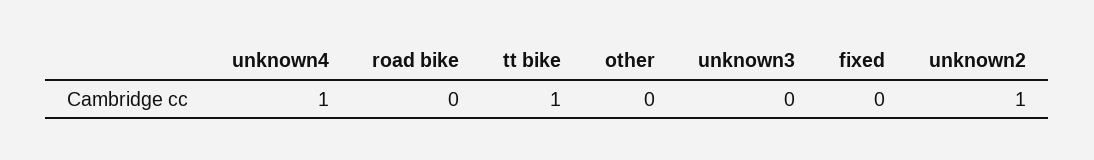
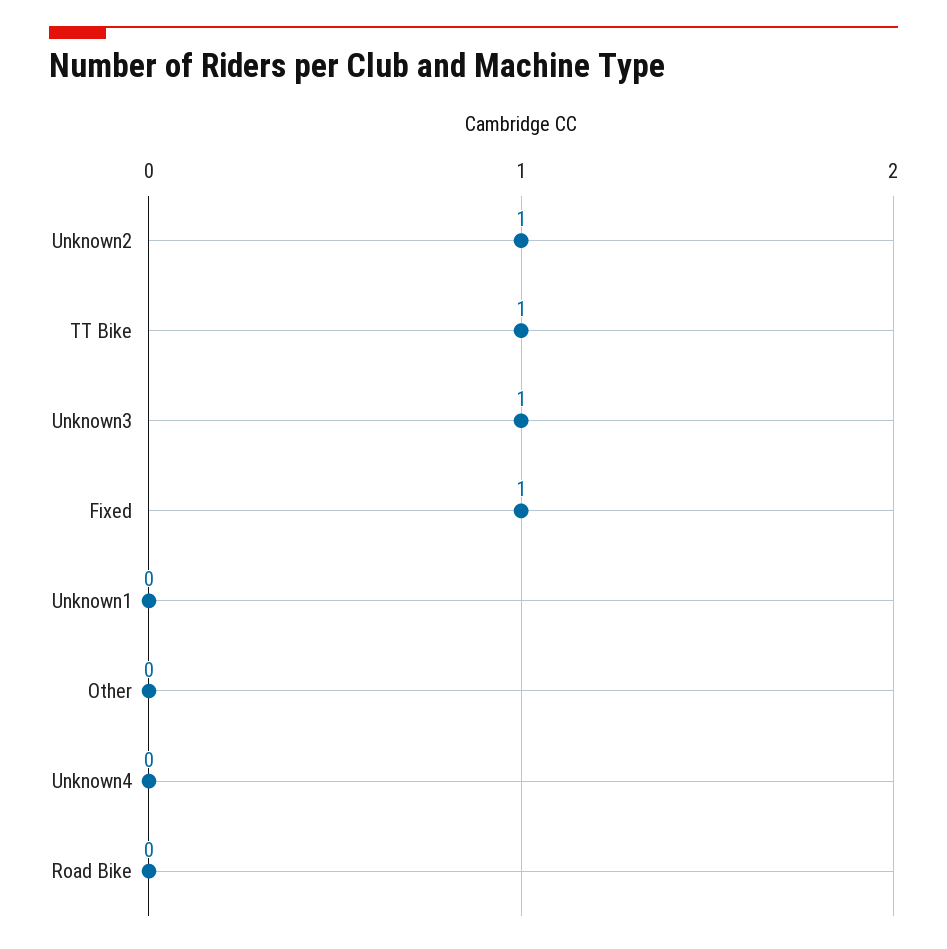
unknown4: 1 -> 0
unknown3: 0 -> 1
fixed: 0 -> 1
Unknown1: none -> 0

